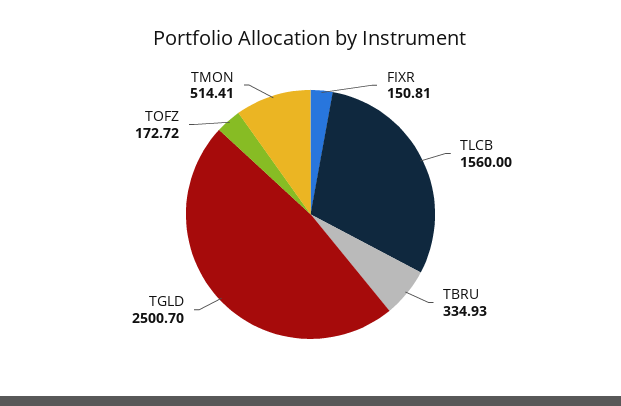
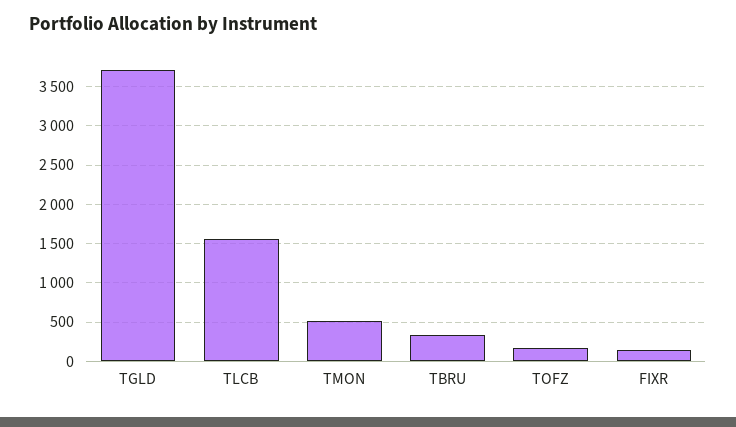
TGLD: 2500.7 -> 3700

